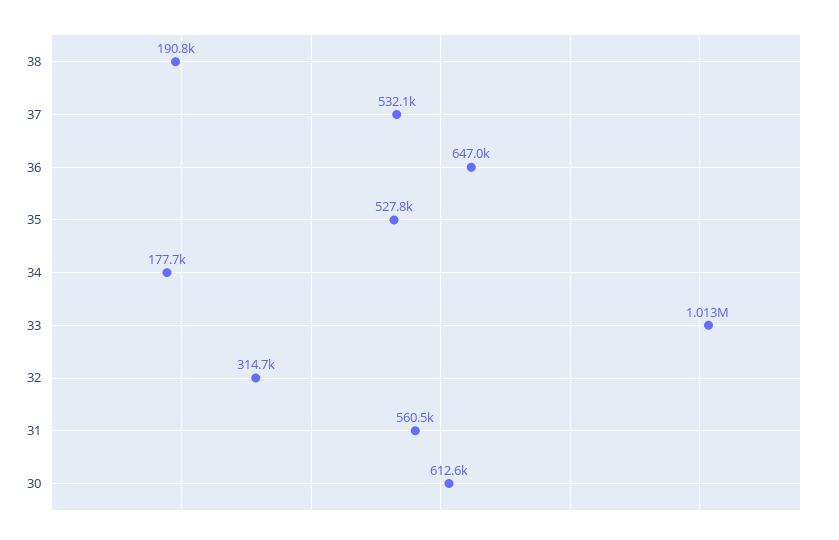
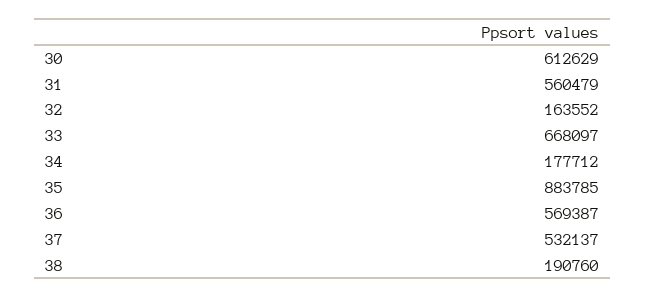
36: 647000 -> 569387
35: 527800 -> 883785
33: 1013000 -> 668097
32: 314700 -> 163552

